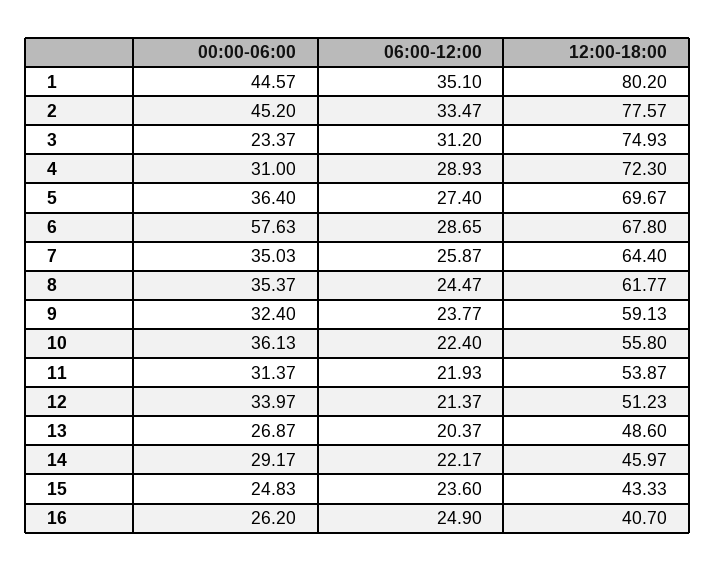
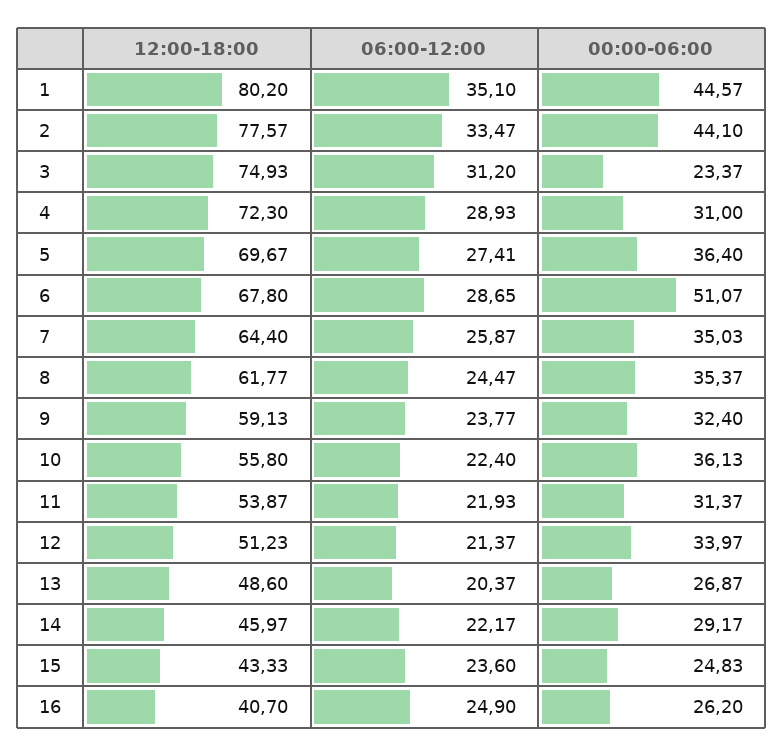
00:00-06:00, 2: 45.2 -> 44.1
06:00-12:00, 5: 27.4 -> 27.41
00:00-06:00, 6: 57.63 -> 51.07

